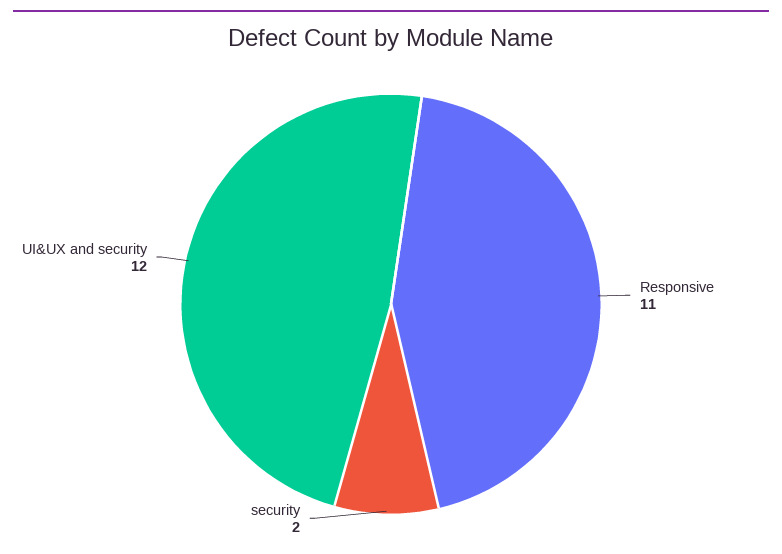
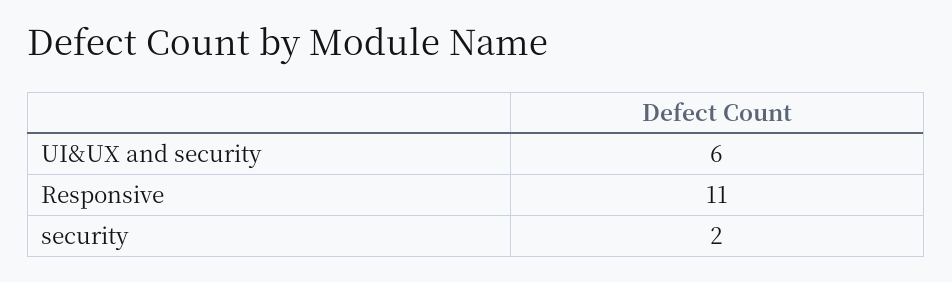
UI&UX and security: 12 -> 6

